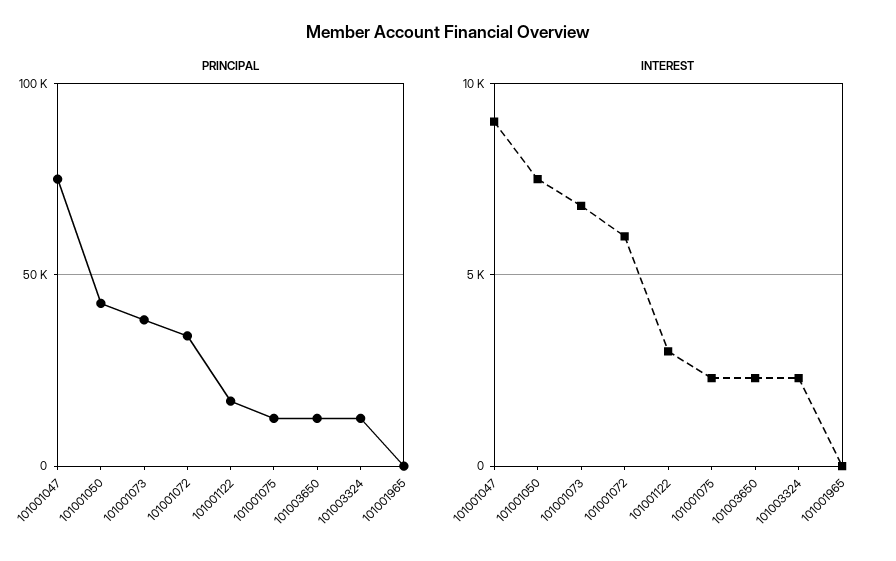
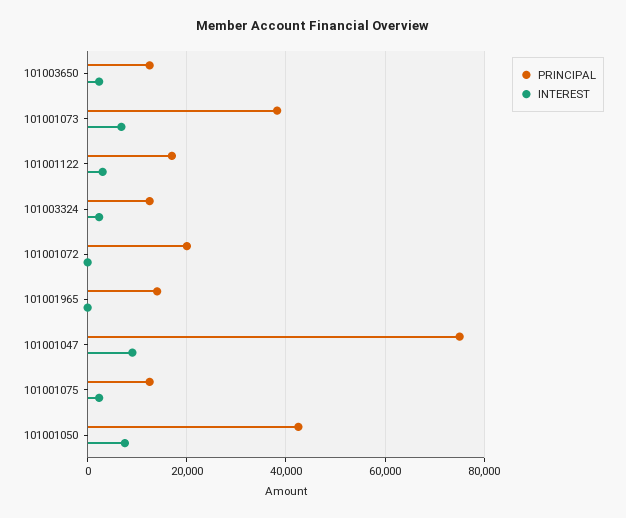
PRINCIPAL, 101001072: 35000 -> 20000
PRINCIPAL, 101001965: 0 -> 14000
INTEREST, 101001072: 6000 -> 0

